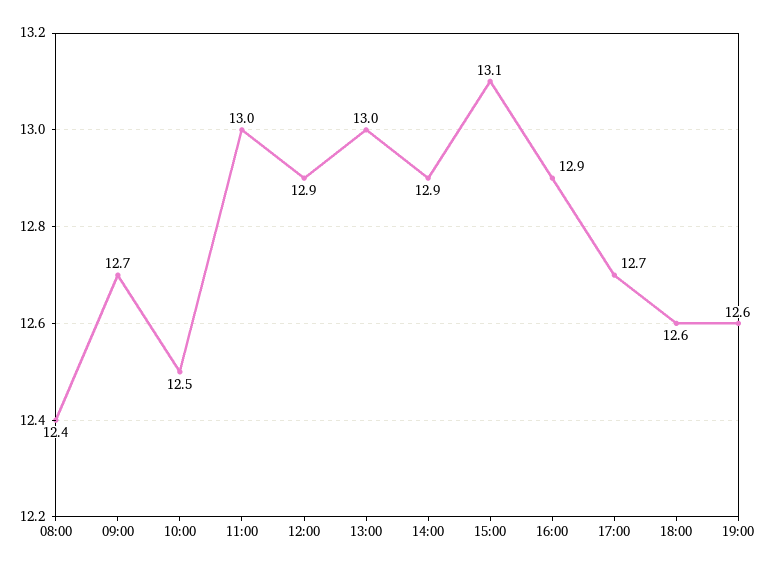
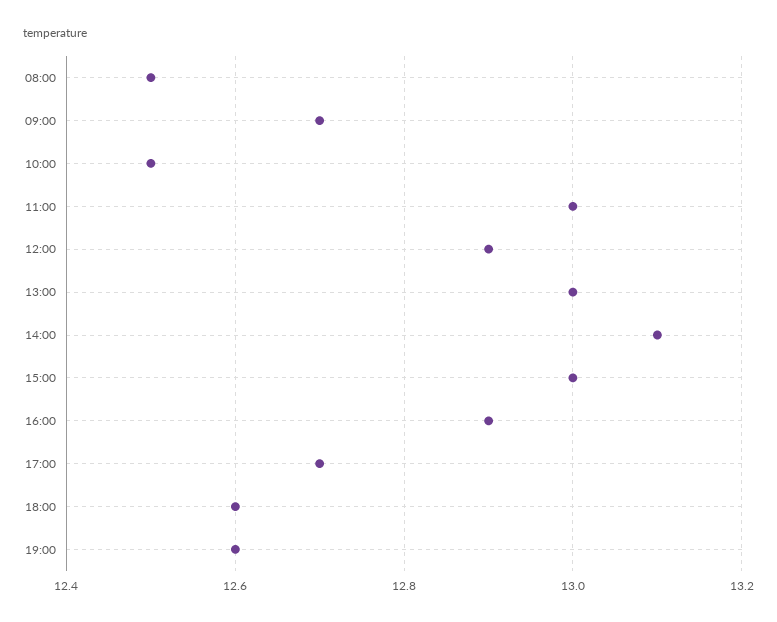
08:00: 12.4 -> 12.5
14:00: 12.9 -> 13.1
15:00: 13.1 -> 13

